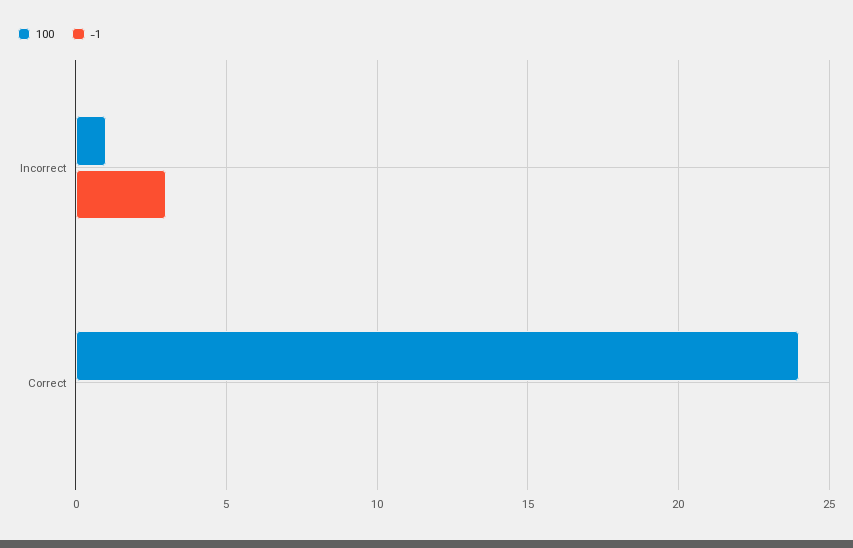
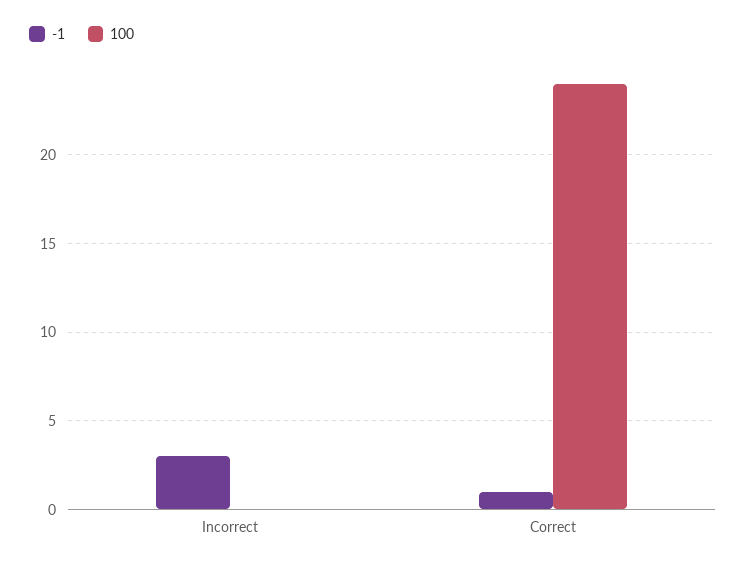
100, Incorrect: 1 -> 0
-1, Correct: 0 -> 1

